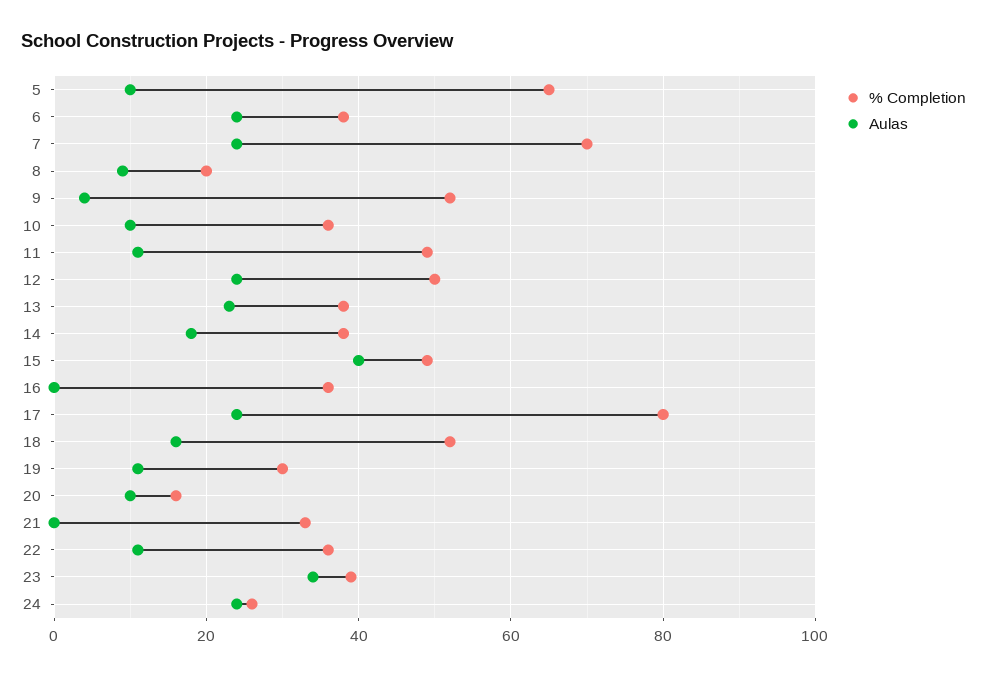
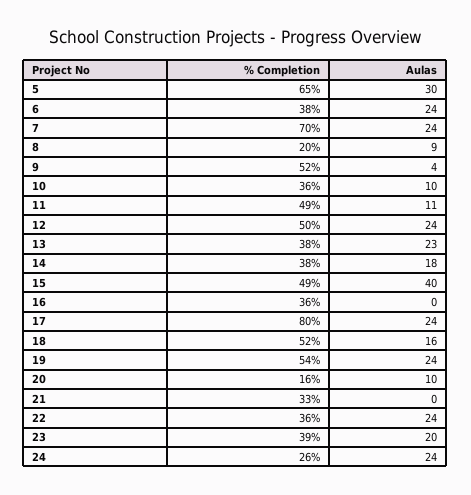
Aulas, 5: 10 -> 30
% Completion, 19: 30 -> 54
Aulas, 19: 10 -> 24
Aulas, 22: 10 -> 24
Aulas, 23: 35 -> 20

